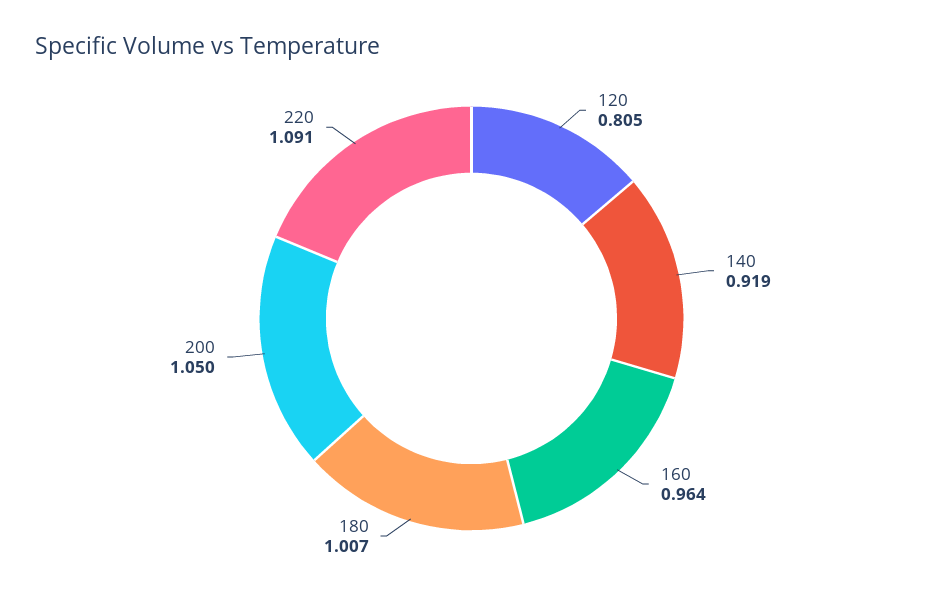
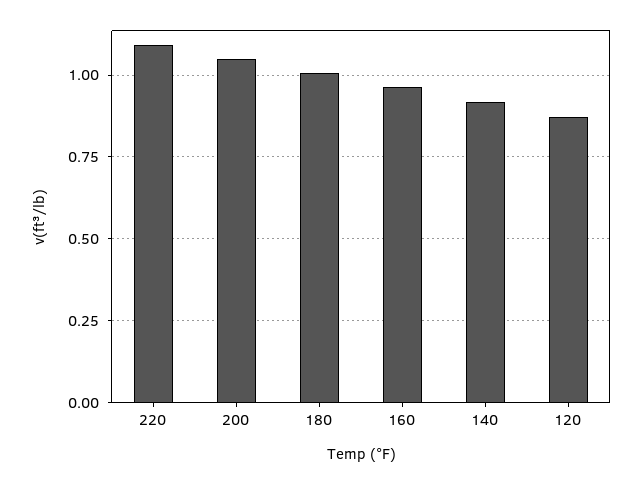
120: 0.805 -> 0.875

